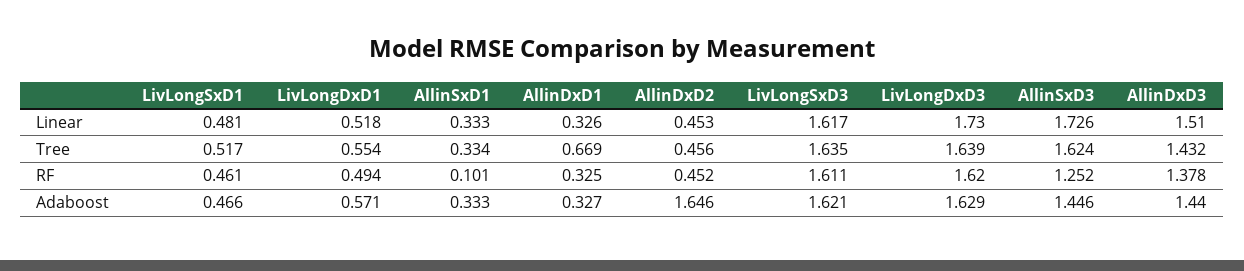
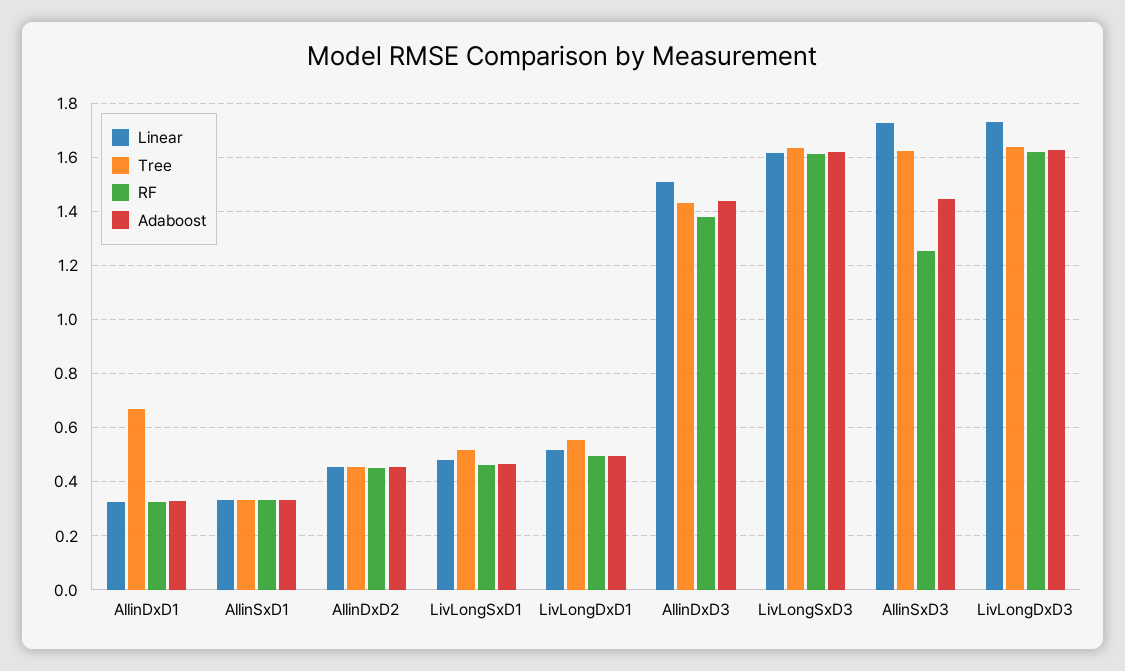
RF, AllinSxD1: 0.101 -> 0.325
Adaboost, LivLongDxD1: 0.571 -> 0.5
Adaboost, AllinDxD2: 1.646 -> 0.45

